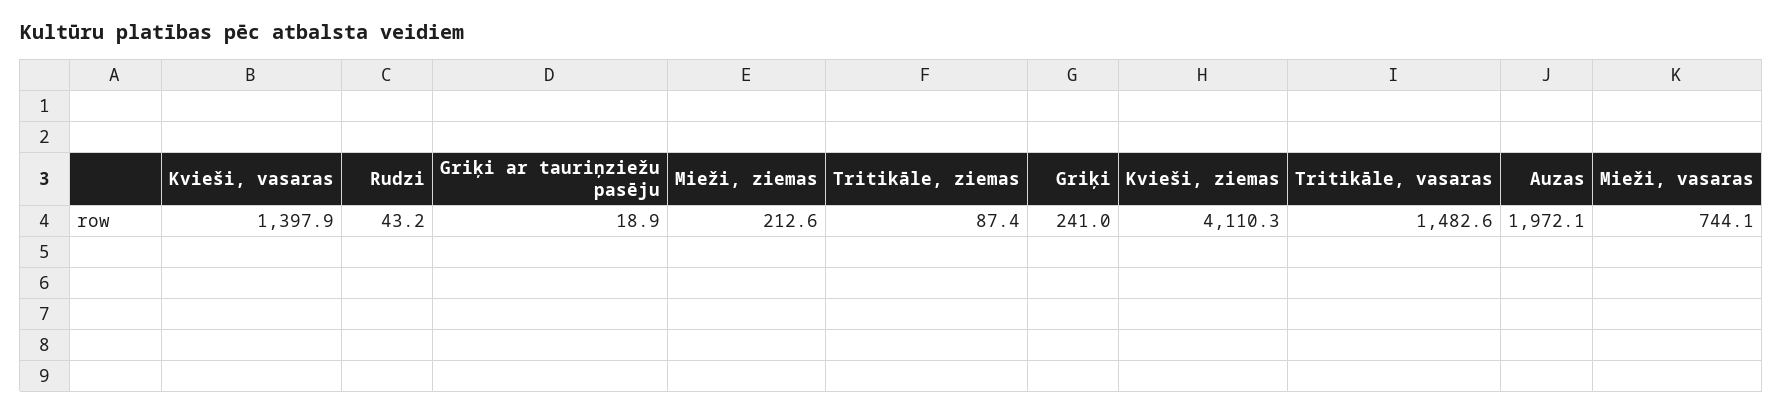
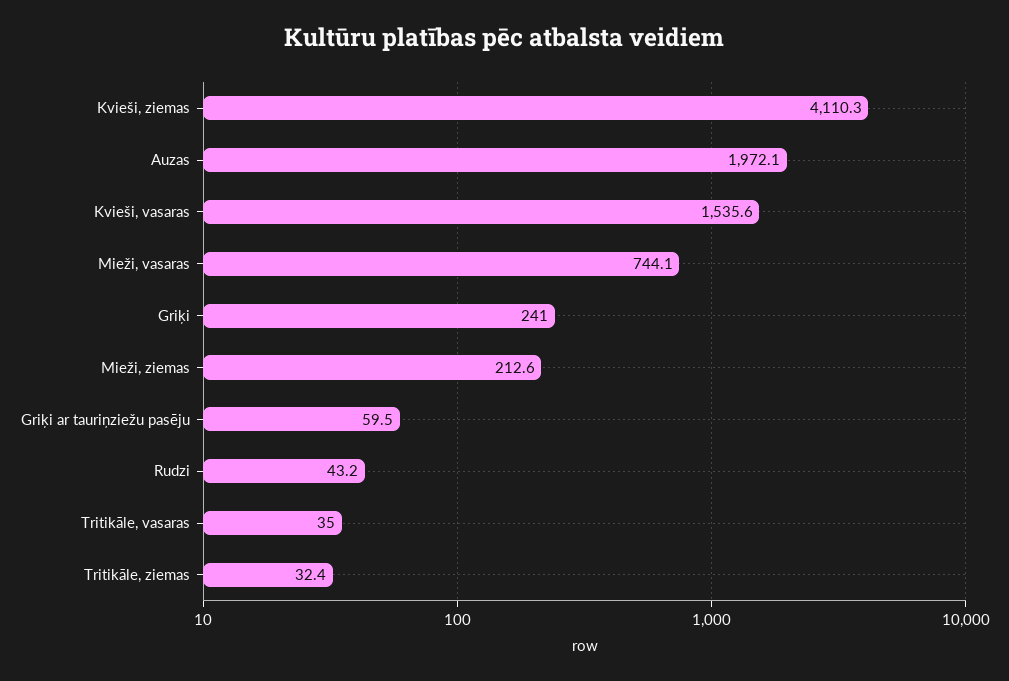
Kvieši, vasaras: 1397.9 -> 1535.6
Griķi ar tauriņziežu pasēju: 18.9 -> 59.5
Tritikāle, ziemas: 87.4 -> 32.4
Tritikāle, vasaras: 1482.6 -> 35

